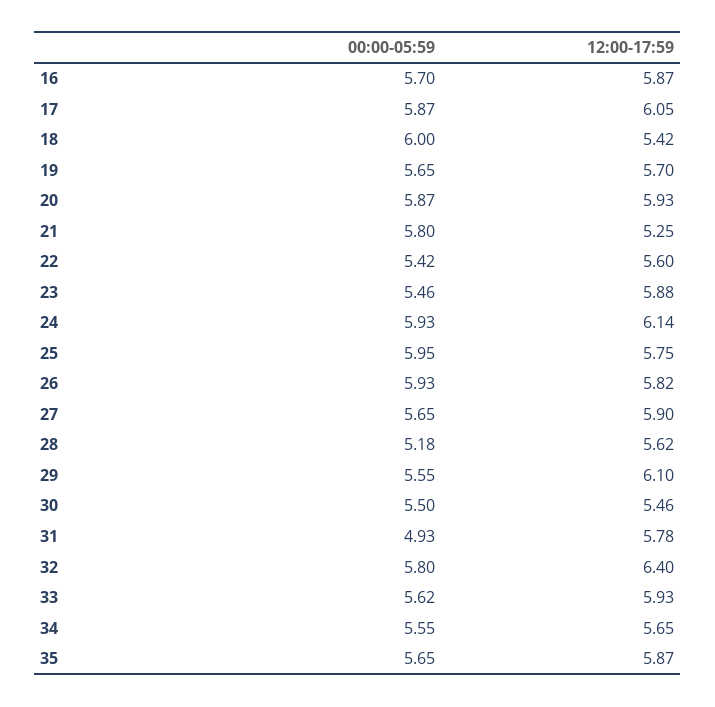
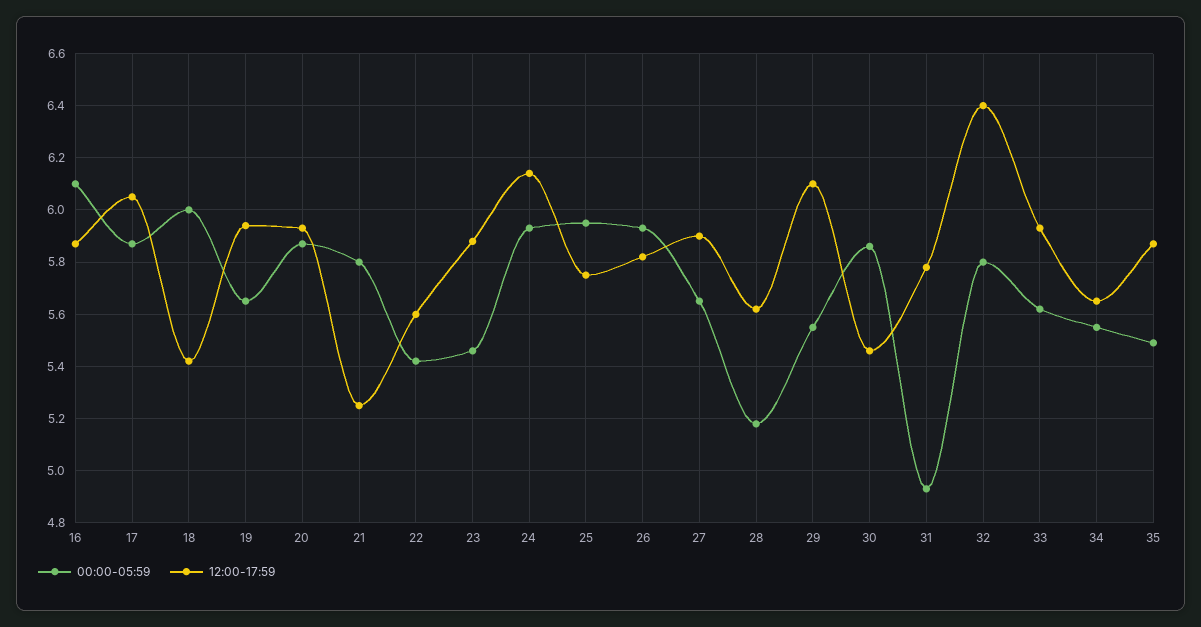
00:00-05:59, 16: 5.7 -> 6.1
12:00-17:59, 19: 5.7 -> 5.95
00:00-05:59, 30: 5.5 -> 5.85
00:00-05:59, 35: 5.65 -> 5.5

